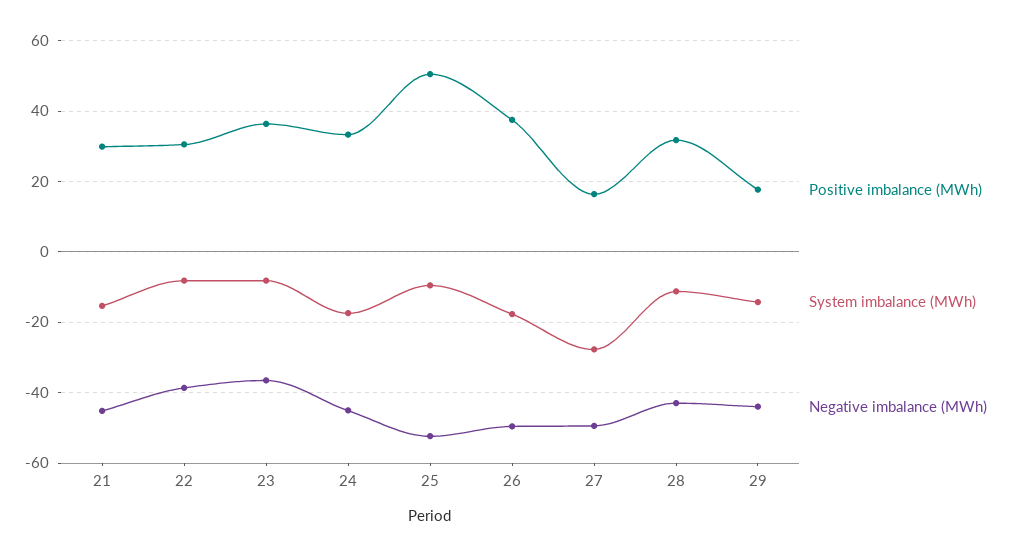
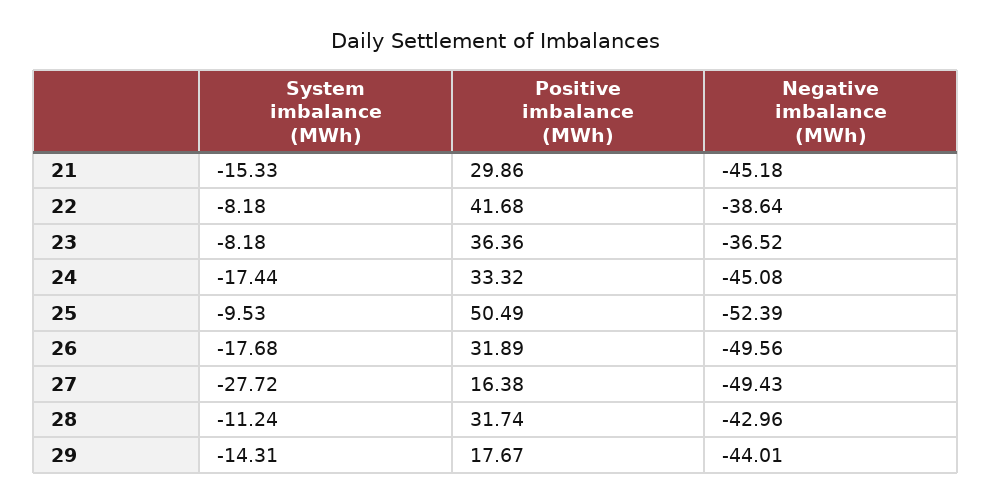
Positive imbalance (MWh), 22: 30 -> 41.68
Positive imbalance (MWh), 26: 38 -> 31.89

